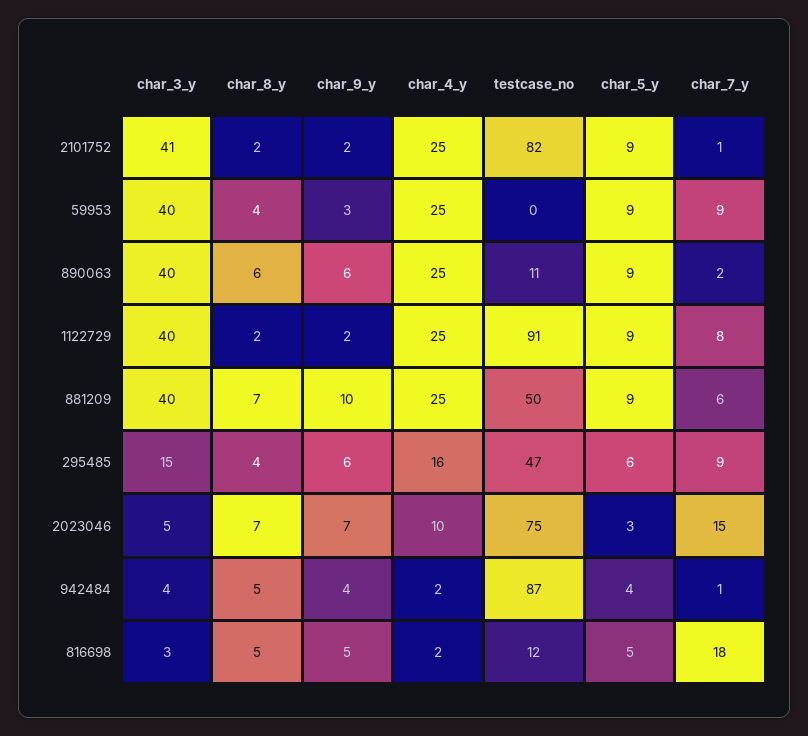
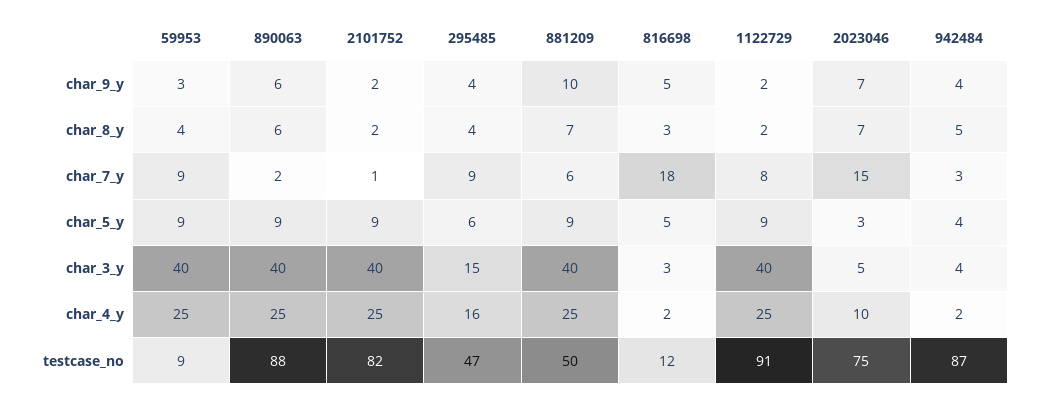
char_3_y, 2101752: 41 -> 40
testcase_no, 59953: 0 -> 9
testcase_no, 890063: 11 -> 88
char_9_y, 295485: 6 -> 4
char_7_y, 942484: 1 -> 3
char_8_y, 816698: 5 -> 3

